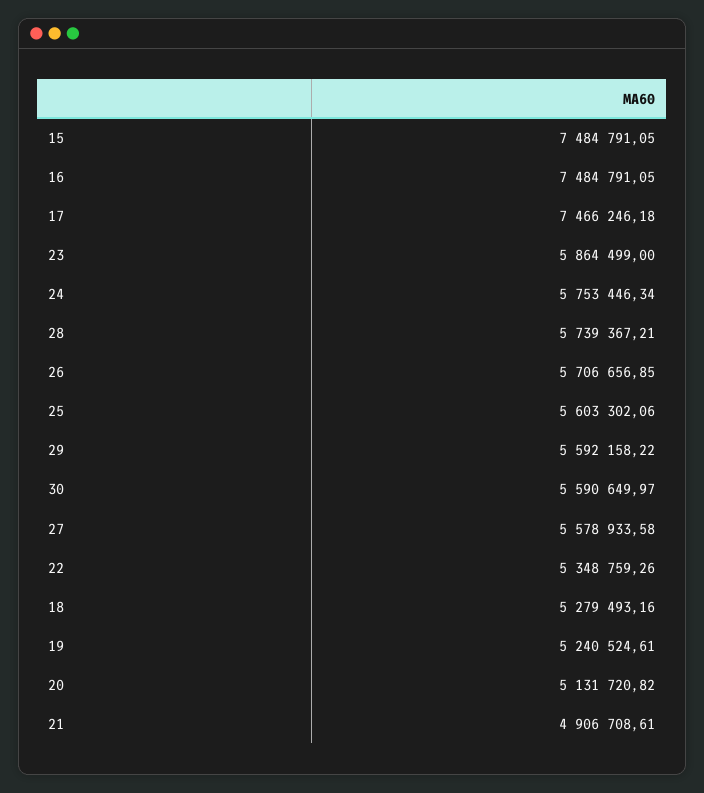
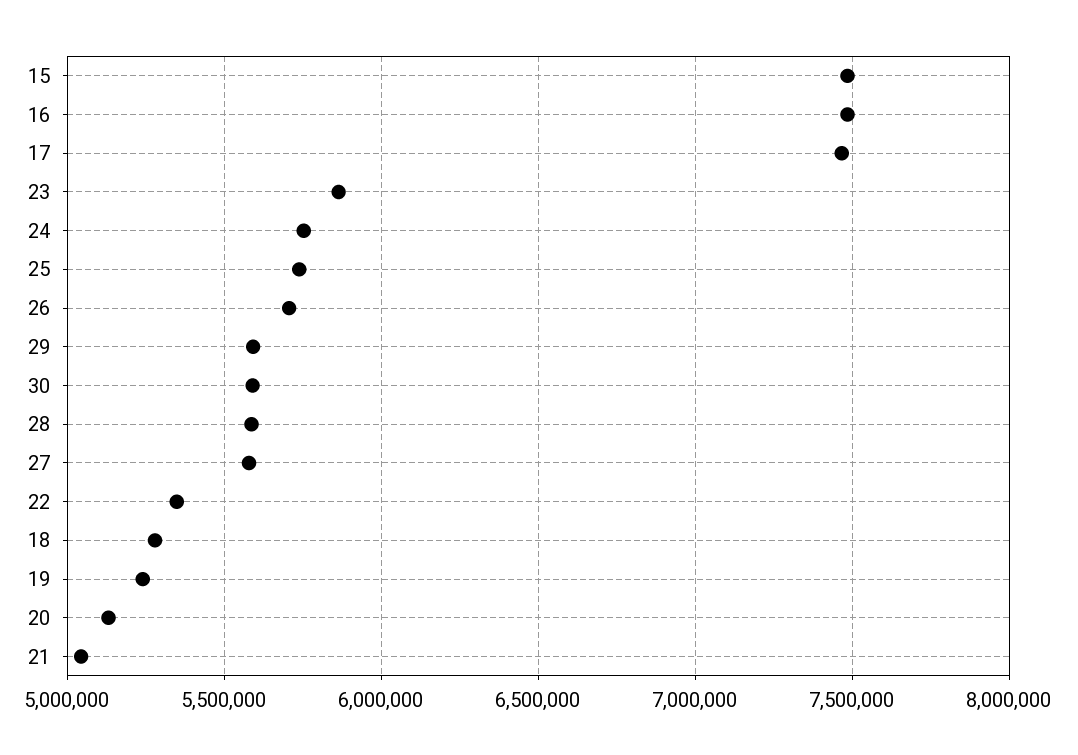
28: 5739367.21 -> 5600000
25: 5603302.06 -> 5750000
21: 4906708.61 -> 5050000

